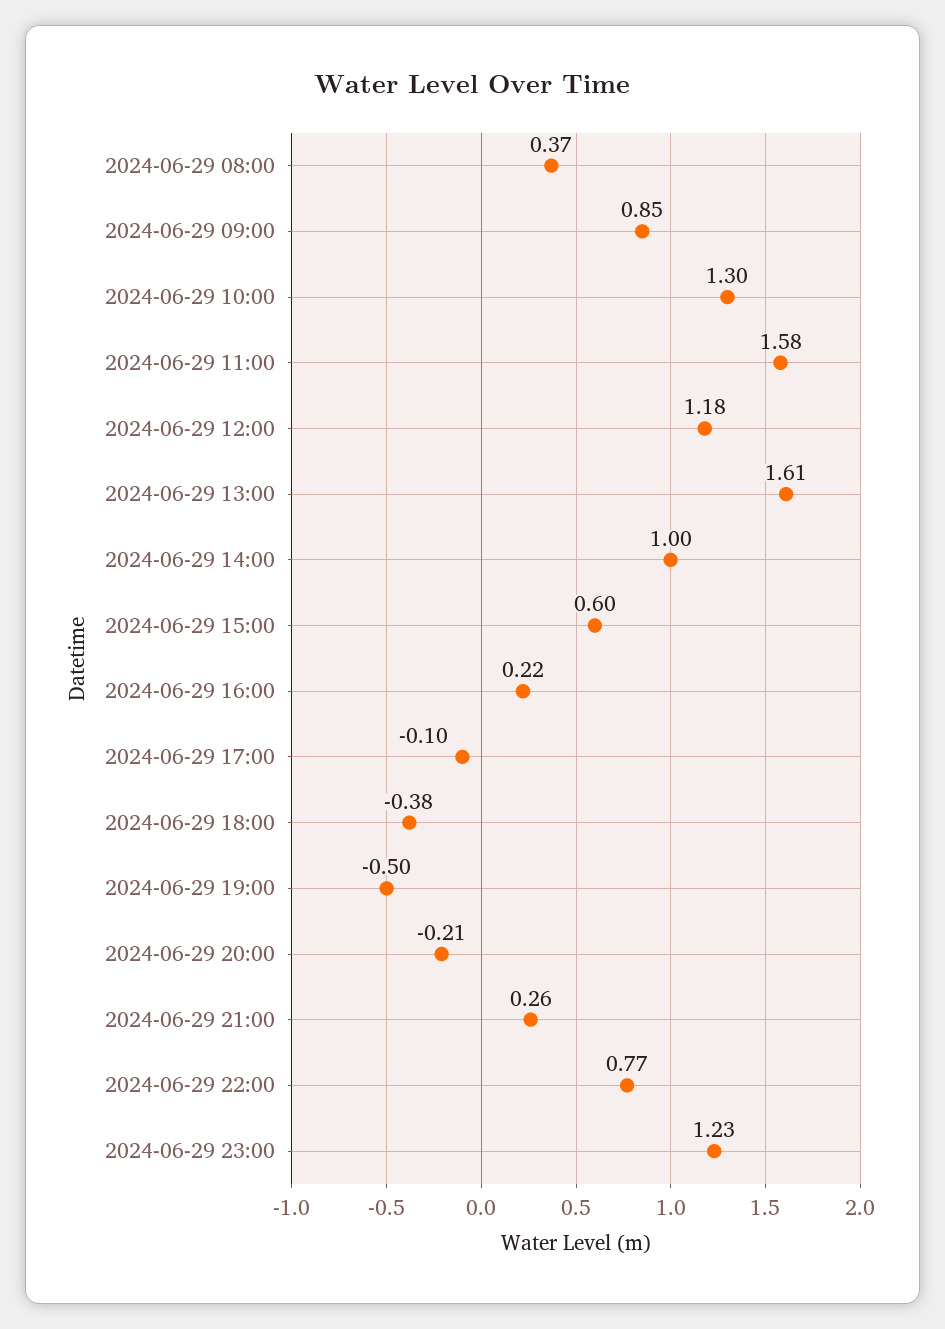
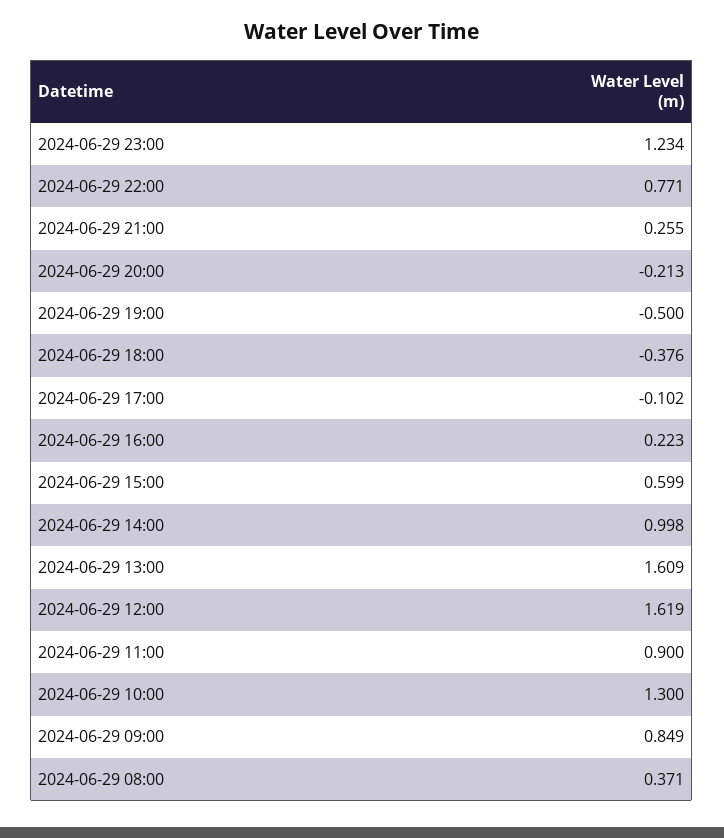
2024-06-29 11:00: 1.58 -> 0.9
2024-06-29 12:00: 1.18 -> 1.619

